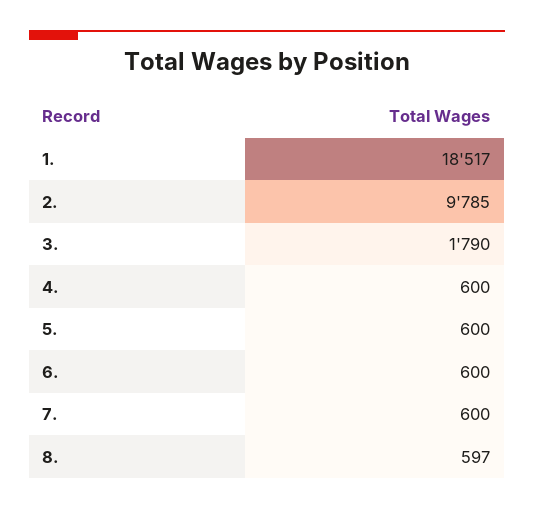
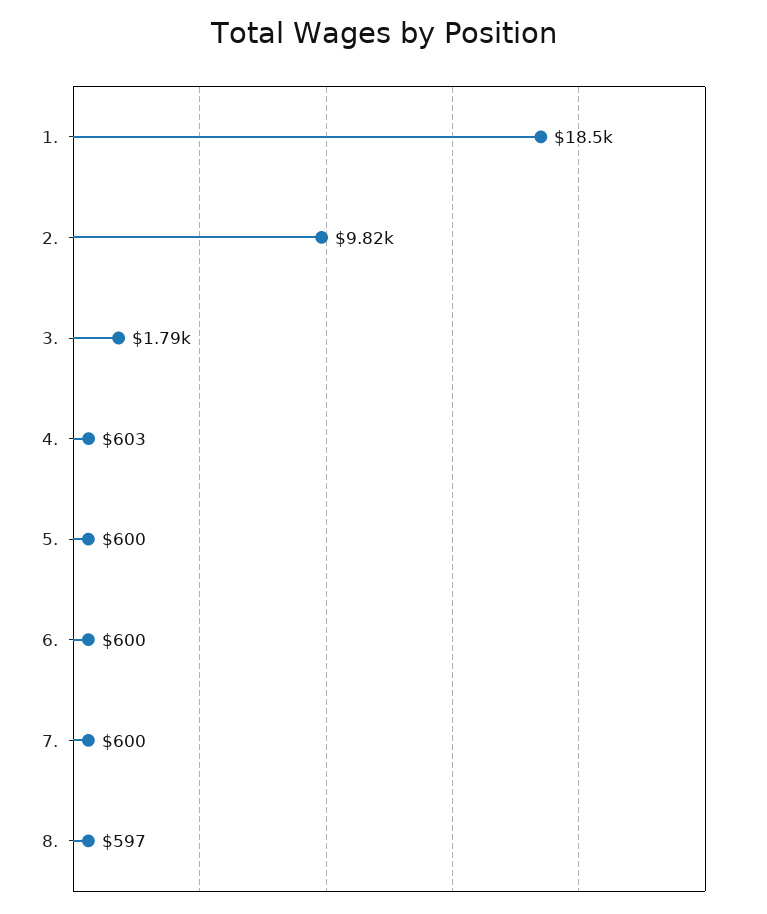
2.: 9785 -> 9820
4.: 600 -> 603

